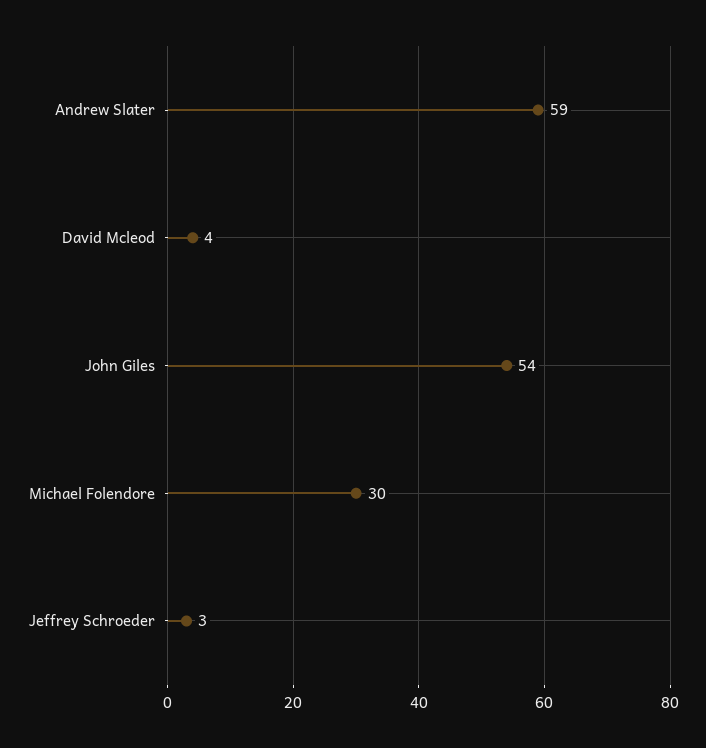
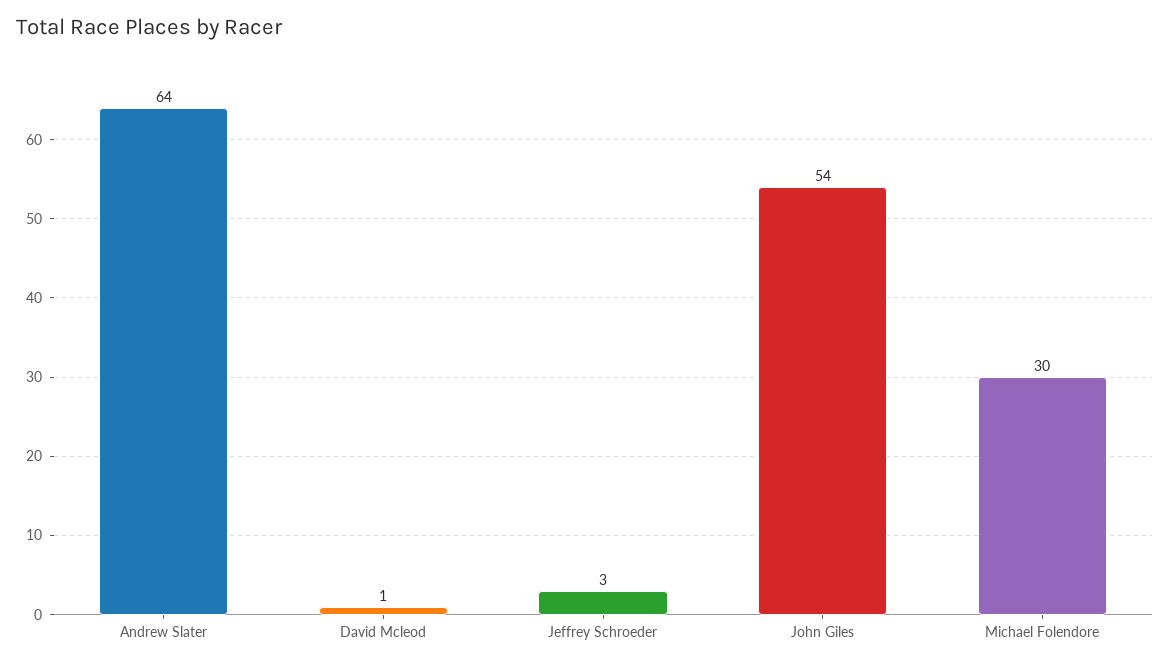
Andrew Slater: 59 -> 64
David Mcleod: 4 -> 1

